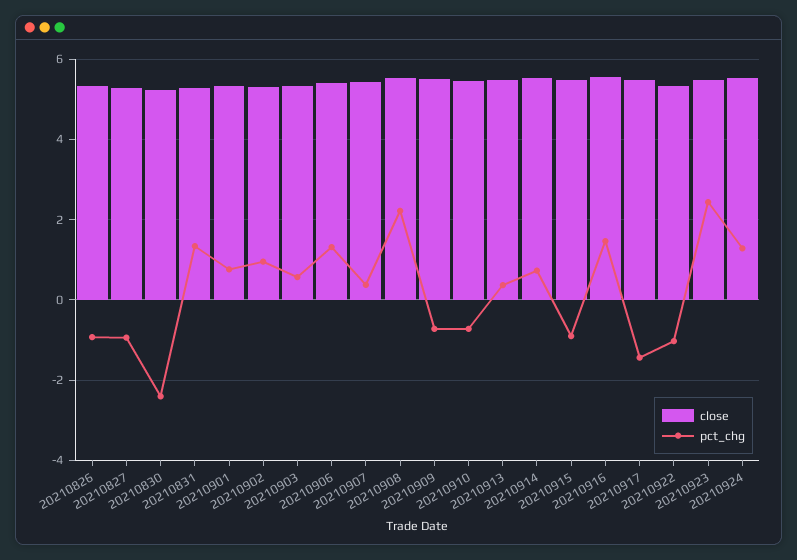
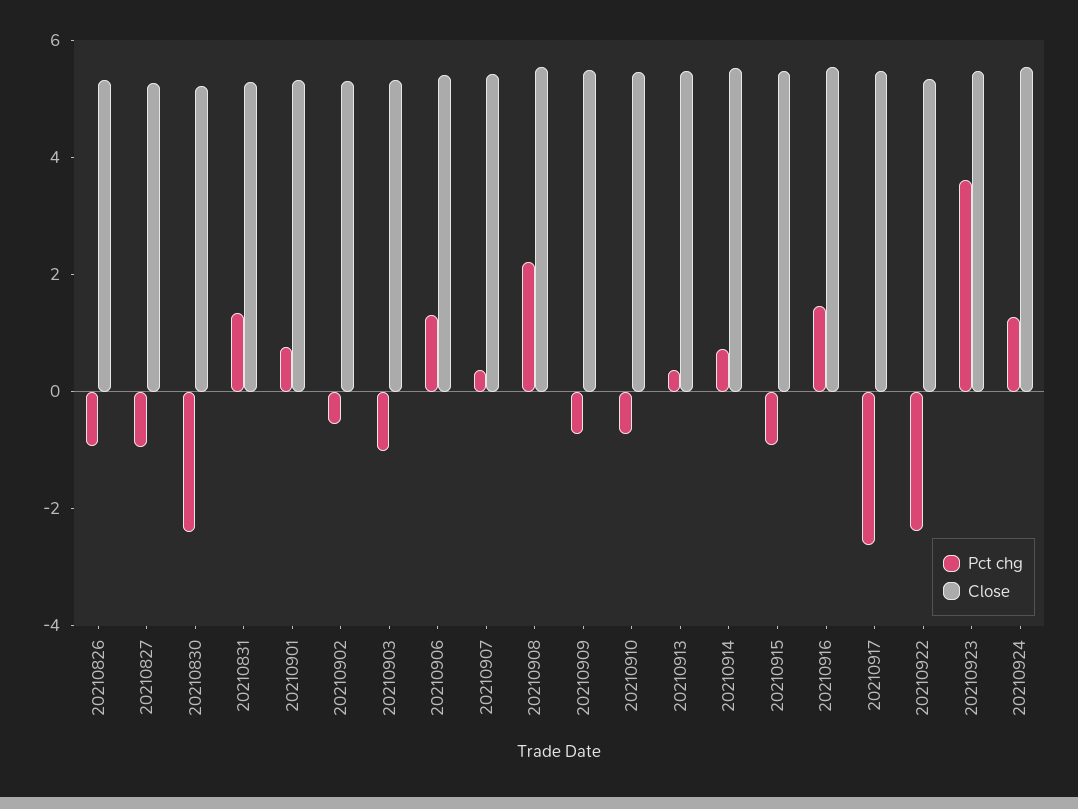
pct_chg, 20210902: 1 -> -0.5
pct_chg, 20210903: 0.6 -> -1
pct_chg, 20210917: -1.4 -> -2.5
pct_chg, 20210922: -1 -> -2.5
pct_chg, 20210923: 2.4 -> 3.5

